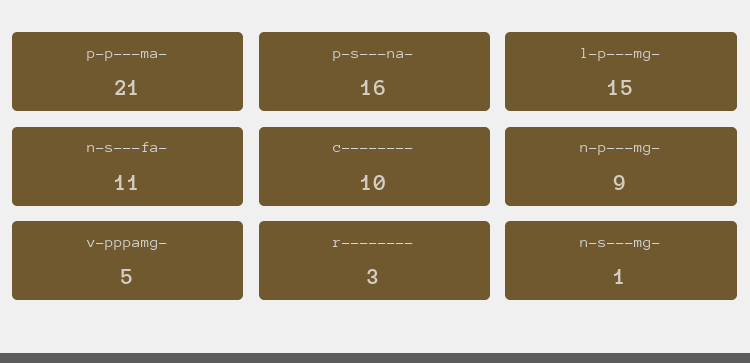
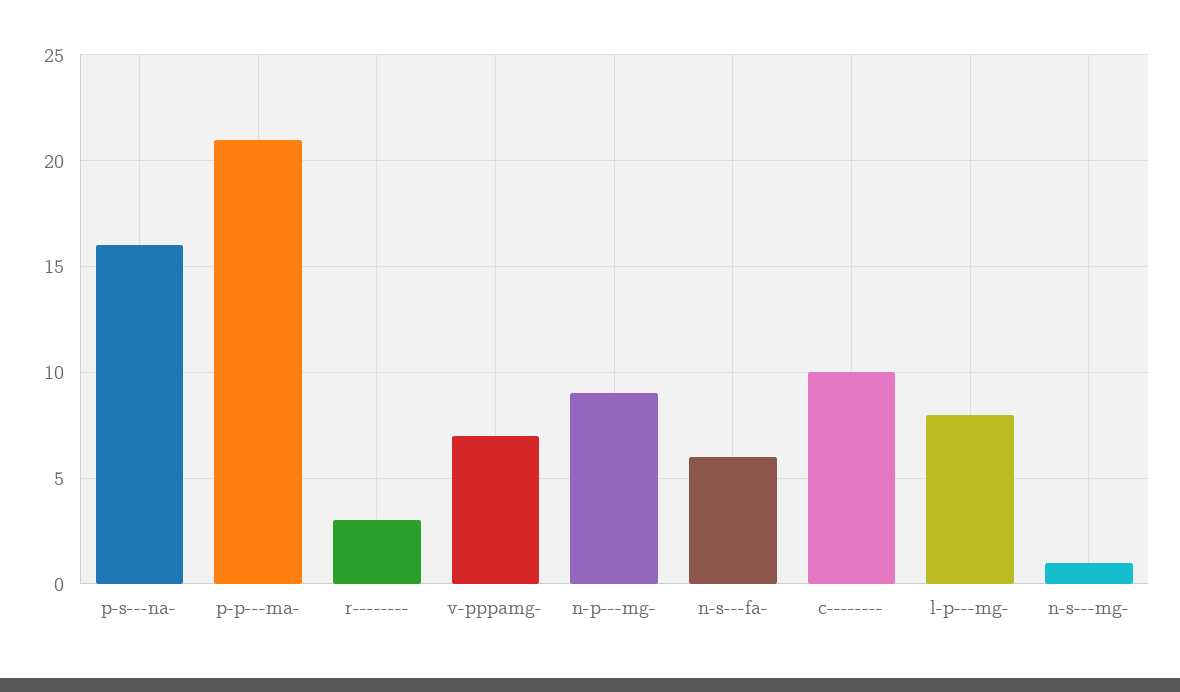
l-p---mg-: 15 -> 8
n-s---fa-: 11 -> 6
v-pppamg-: 5 -> 7

